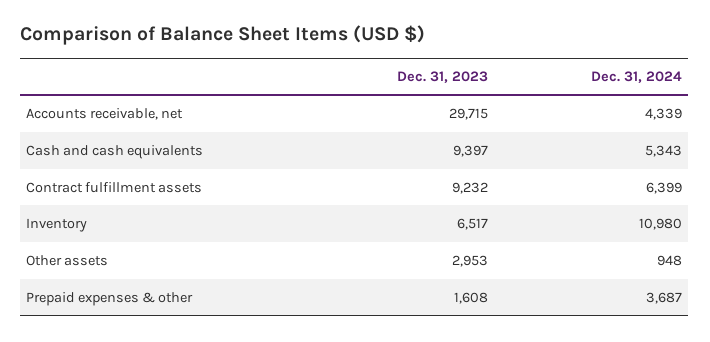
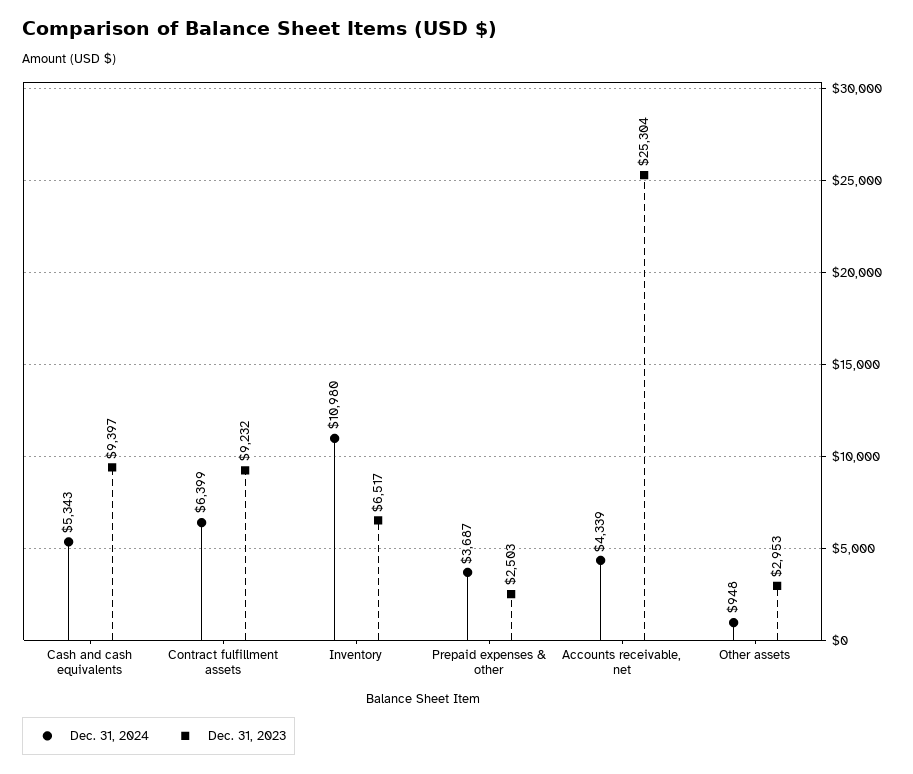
Dec. 31, 2023, Accounts receivable, net: 29715 -> 25304
Dec. 31, 2023, Prepaid expenses & other: 1608 -> 2503

